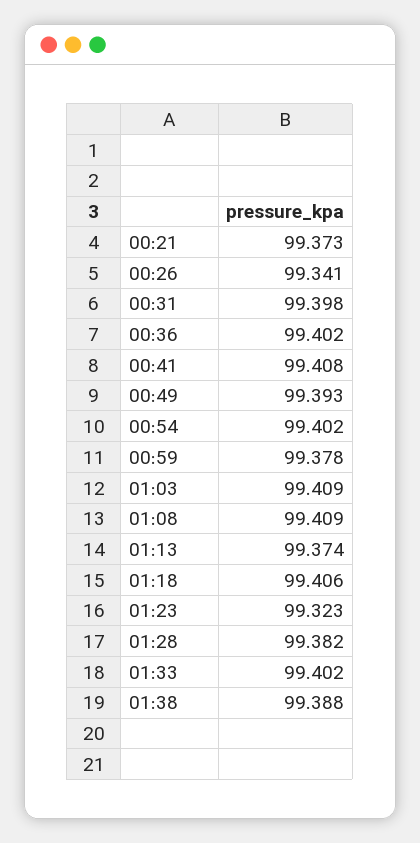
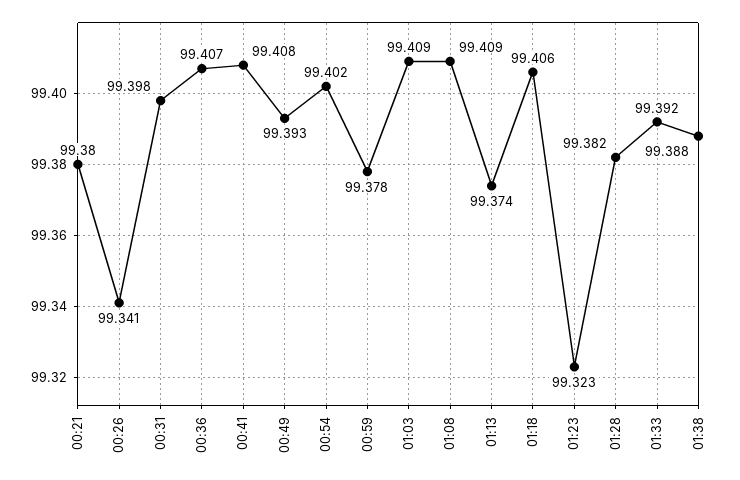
00:21: 99.373 -> 99.38
00:36: 99.402 -> 99.407
01:33: 99.402 -> 99.392

